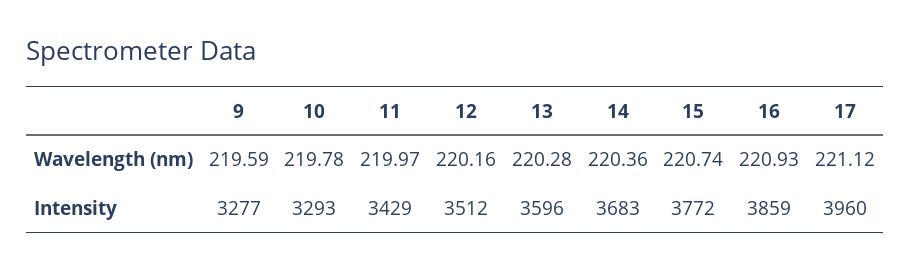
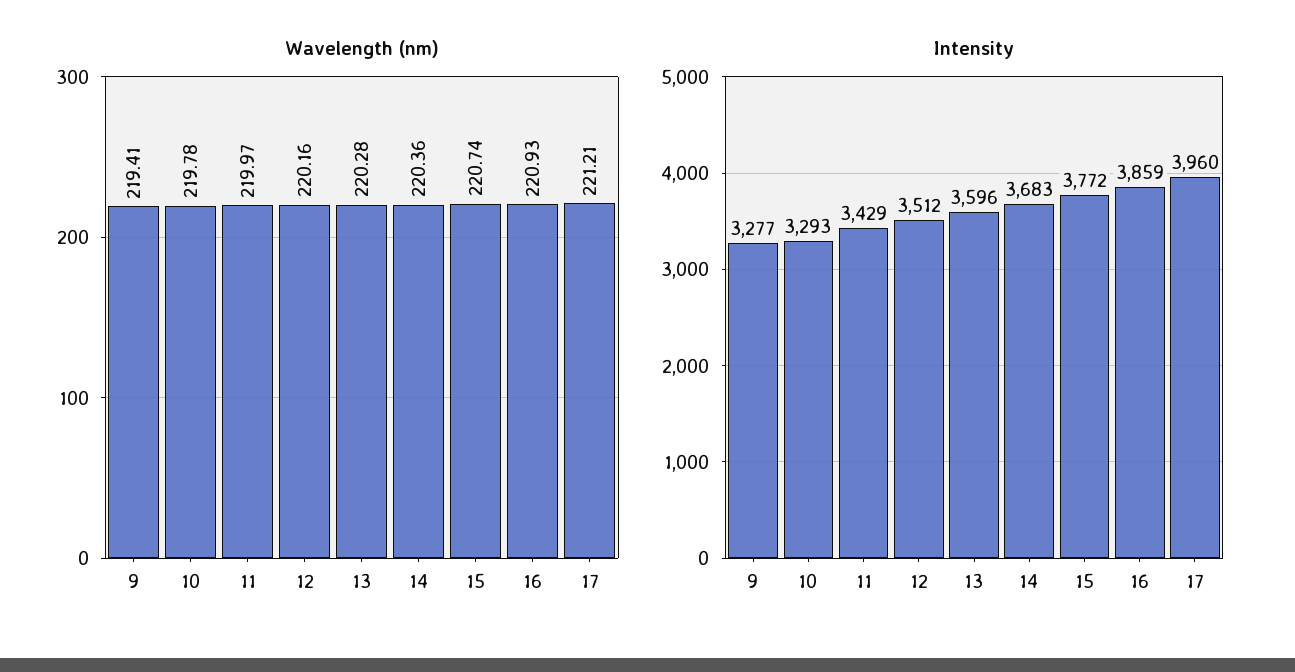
Wavelength (nm), 9: 219.59 -> 219.41
Wavelength (nm), 17: 221.12 -> 221.21

